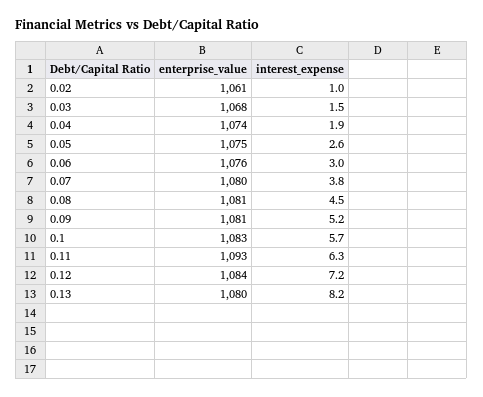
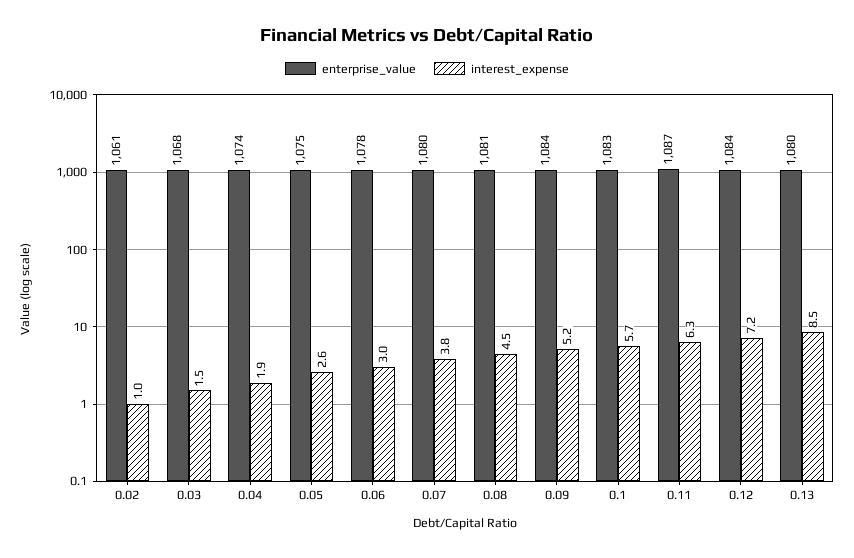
enterprise_value, 0.06: 1076 -> 1078
enterprise_value, 0.09: 1081 -> 1084
enterprise_value, 0.11: 1093 -> 1087
interest_expense, 0.13: 8.2 -> 8.5

